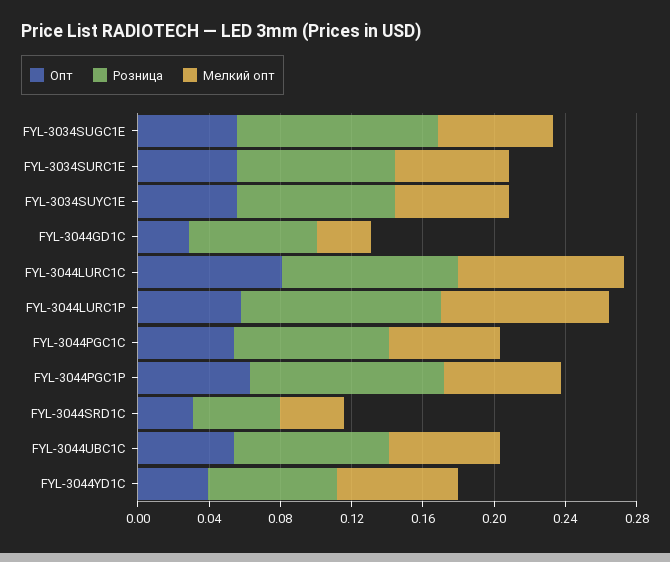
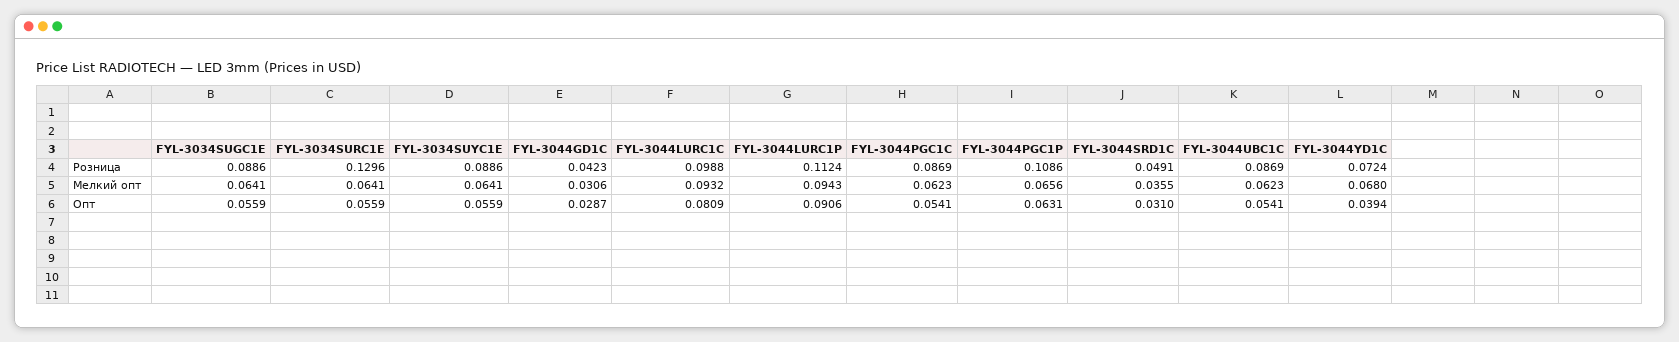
Розница, FYL-3034SUGC1E: 0.11 -> 0.0886
Розница, FYL-3034SURC1E: 0.09 -> 0.1296
Розница, FYL-3044GD1C: 0.07 -> 0.0423
Опт, FYL-3044LURC1P: 0.06 -> 0.0906

